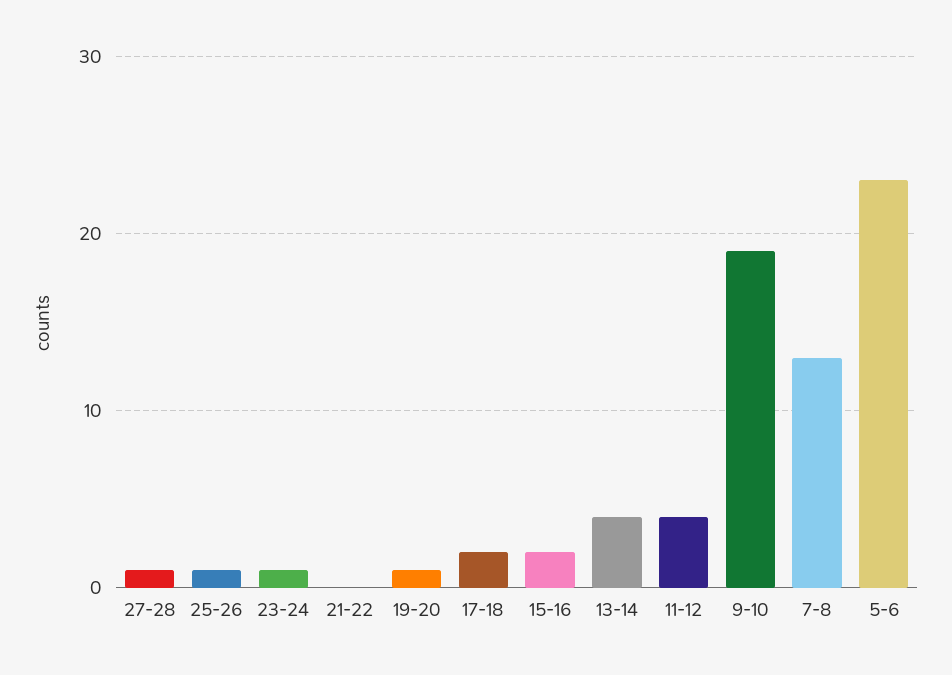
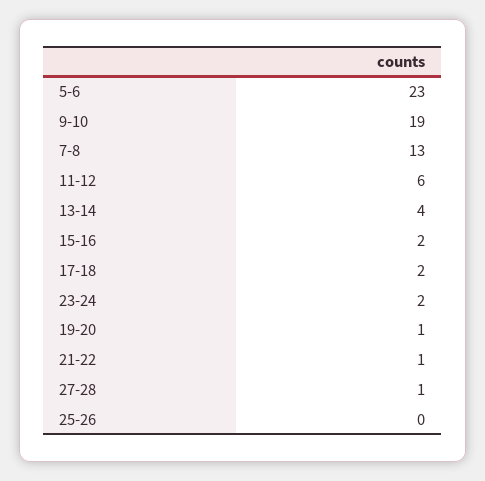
25-26: 1 -> 0
23-24: 1 -> 2
21-22: 0 -> 1
11-12: 4 -> 6

